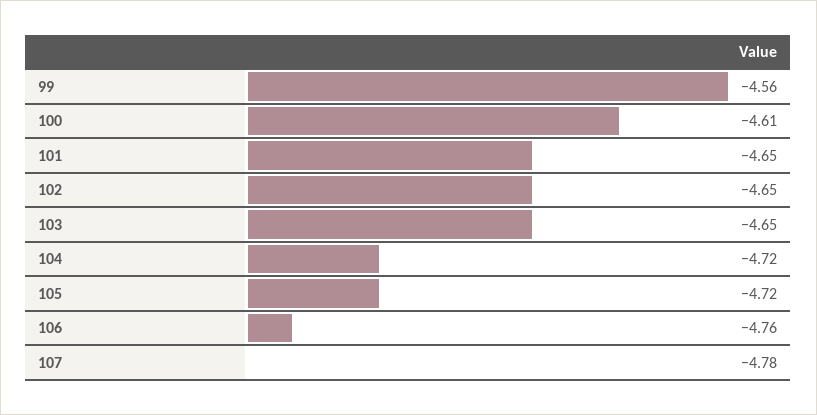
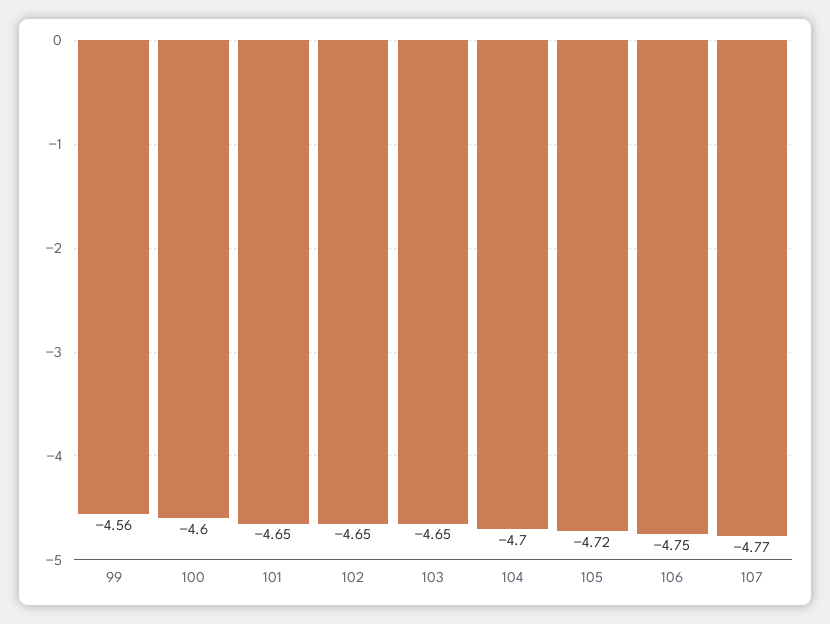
100: -4.61 -> -4.6
104: -4.72 -> -4.7
106: -4.76 -> -4.75
107: -4.78 -> -4.77

